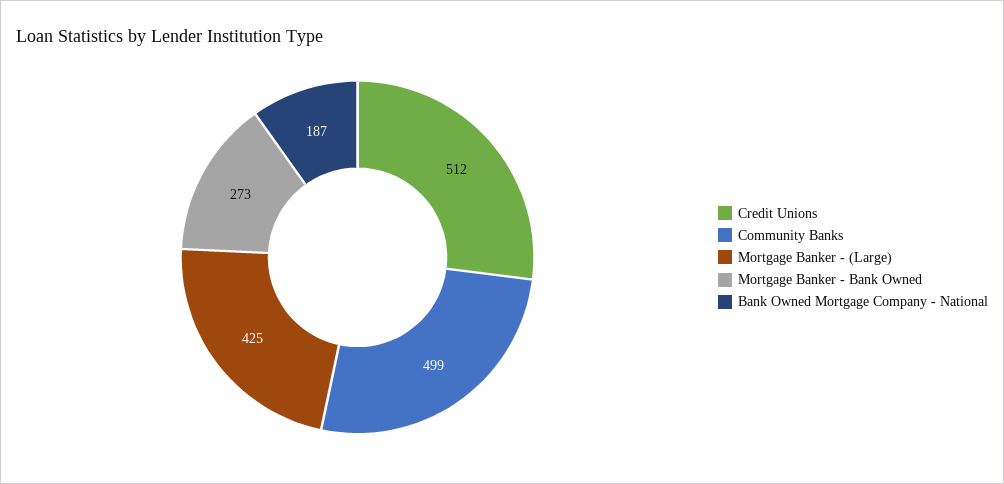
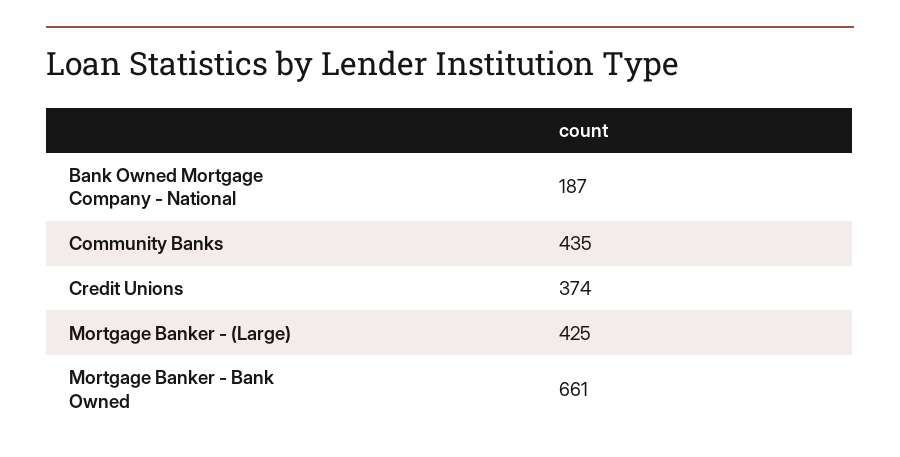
Credit Unions: 512 -> 374
Community Banks: 499 -> 435
Mortgage Banker - Bank Owned: 273 -> 661

